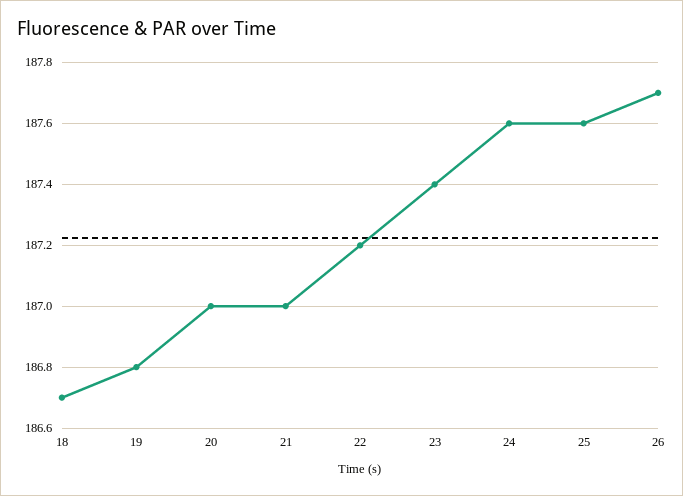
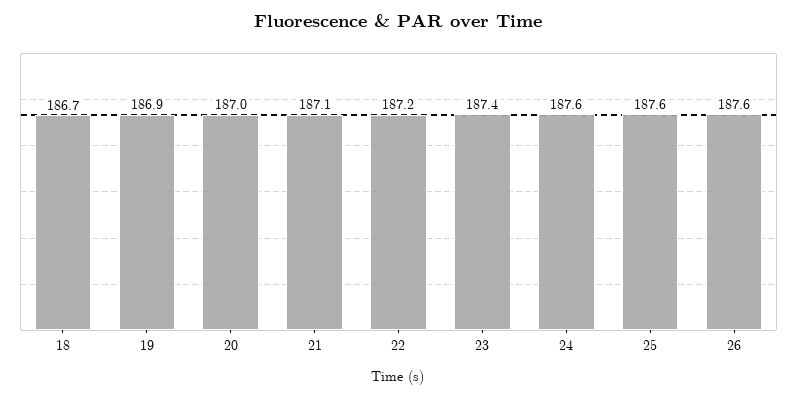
19: 186.8 -> 186.9
21: 187 -> 187.1
26: 187.7 -> 187.6

